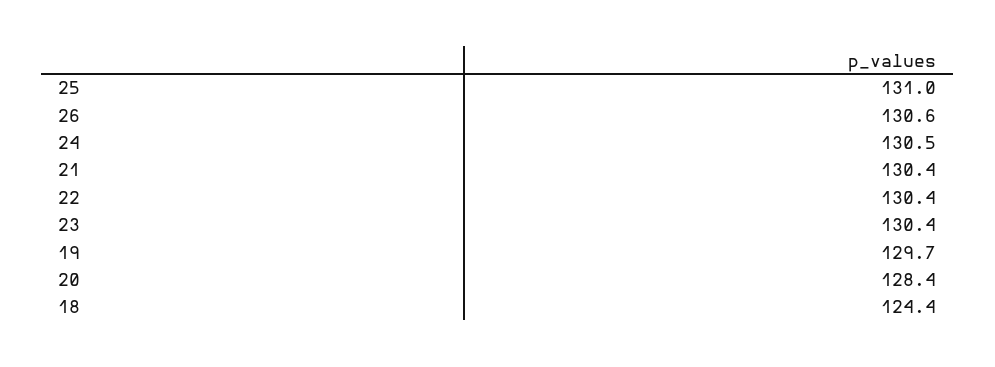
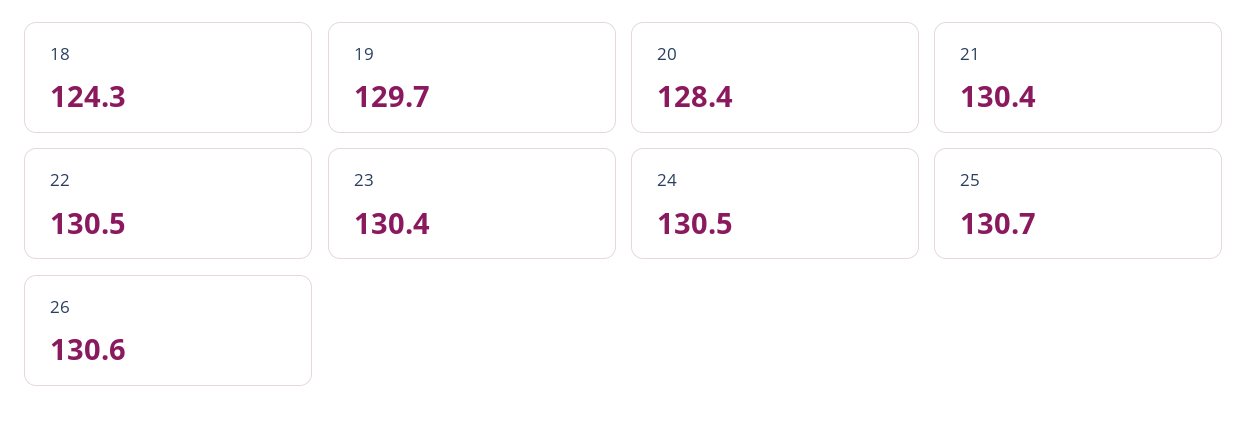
25: 131 -> 130.7
22: 130.4 -> 130.5
18: 124.4 -> 124.3

